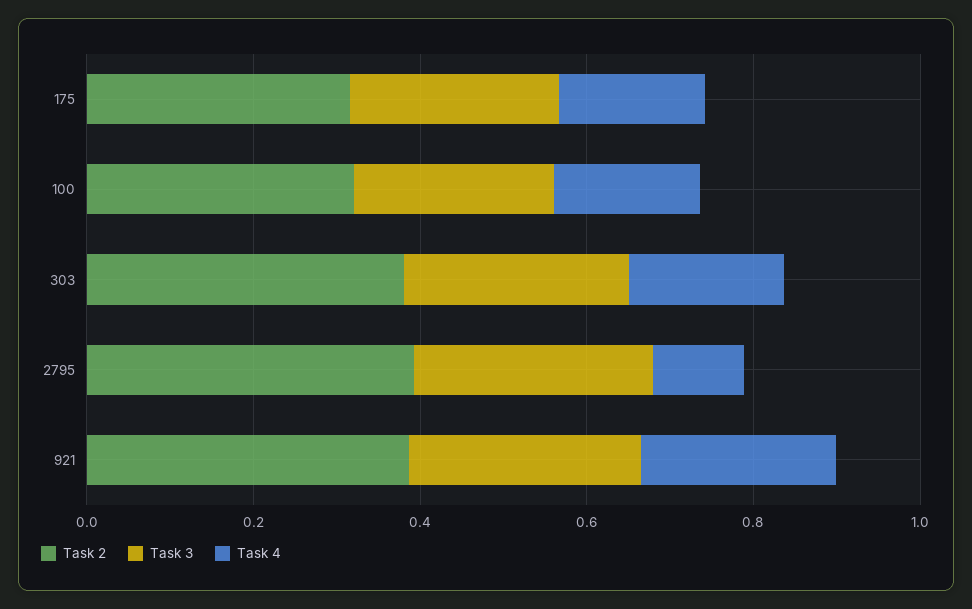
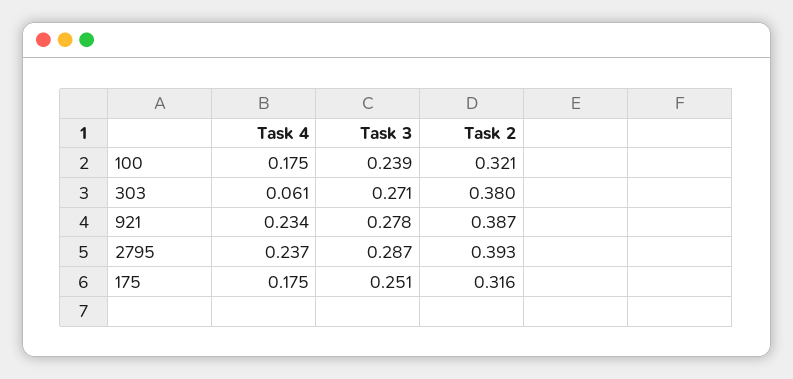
Task 4, 303: 0.2 -> 0.061
Task 4, 2795: 0.1 -> 0.237

